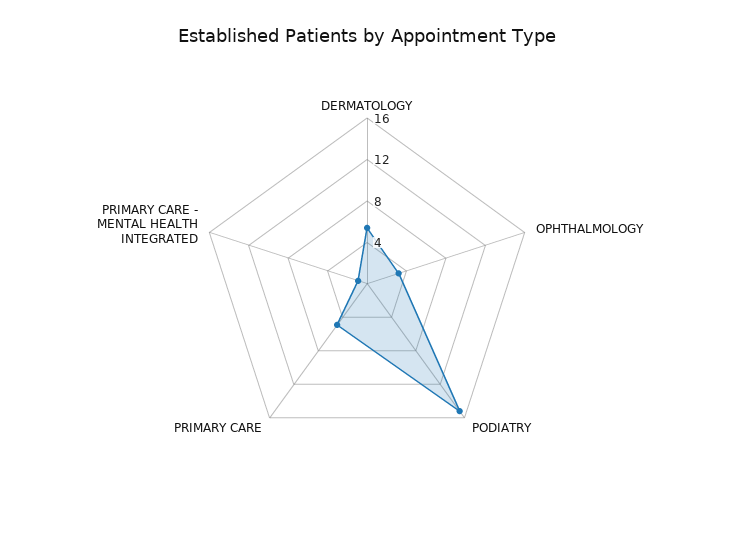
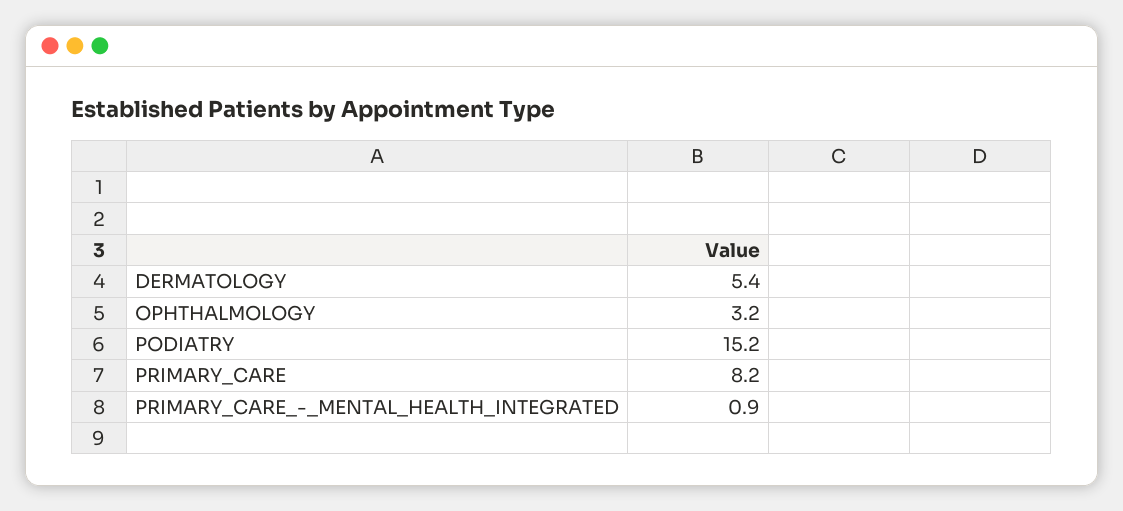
PRIMARY CARE: 5 -> 8.2

